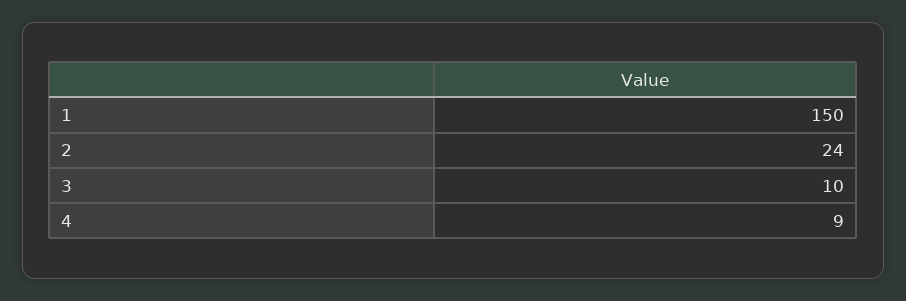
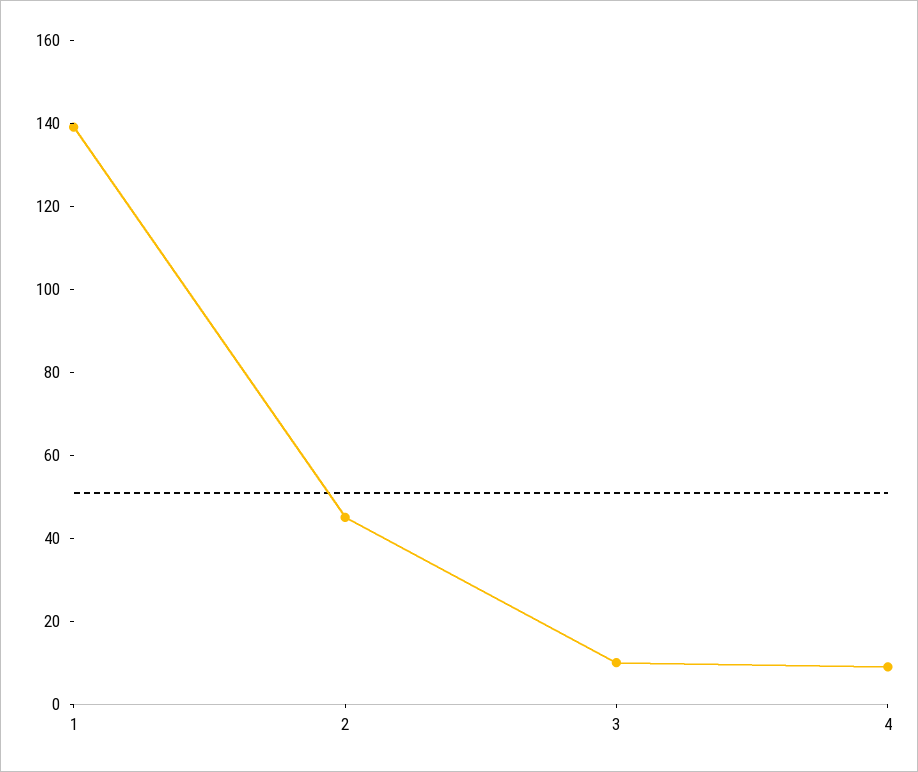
1: 150 -> 140
2: 24 -> 45

